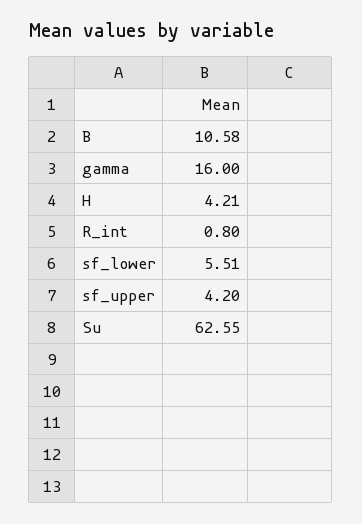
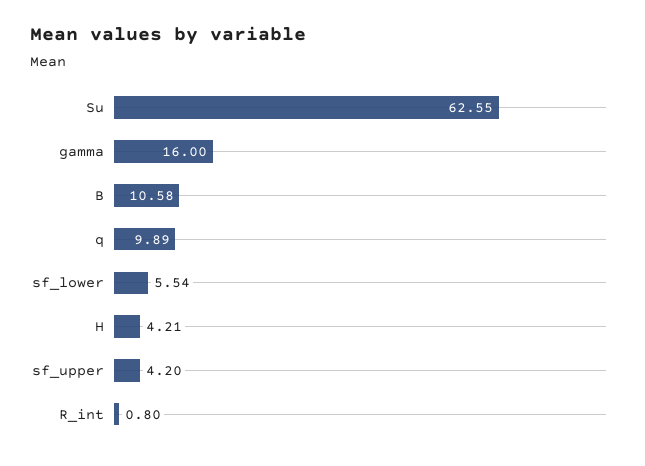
sf_lower: 5.51 -> 5.54
q: none -> 9.89

